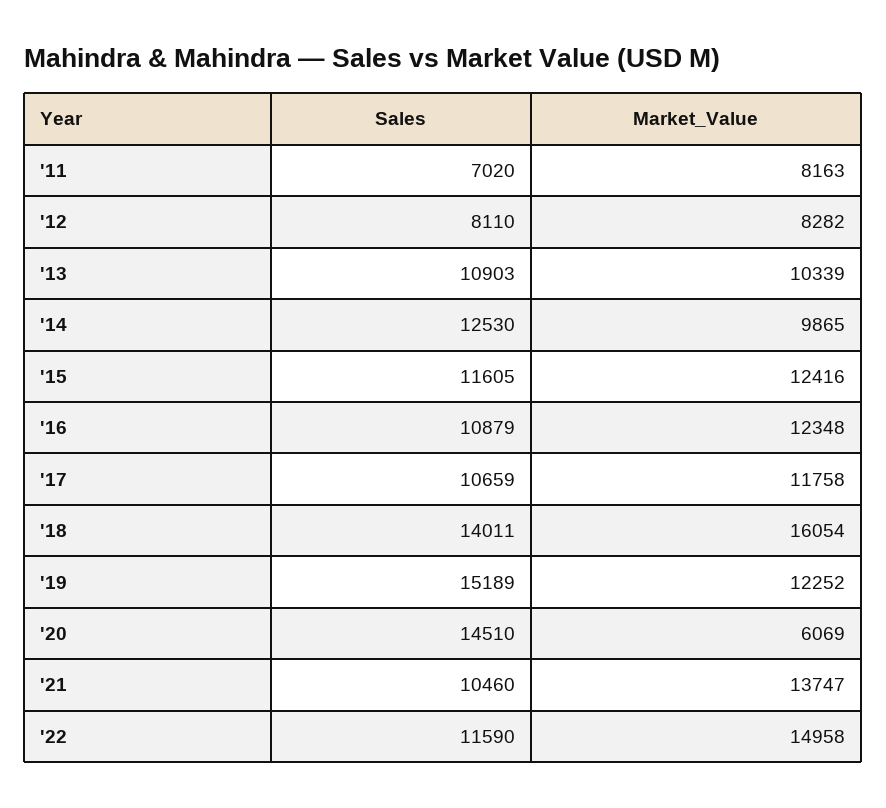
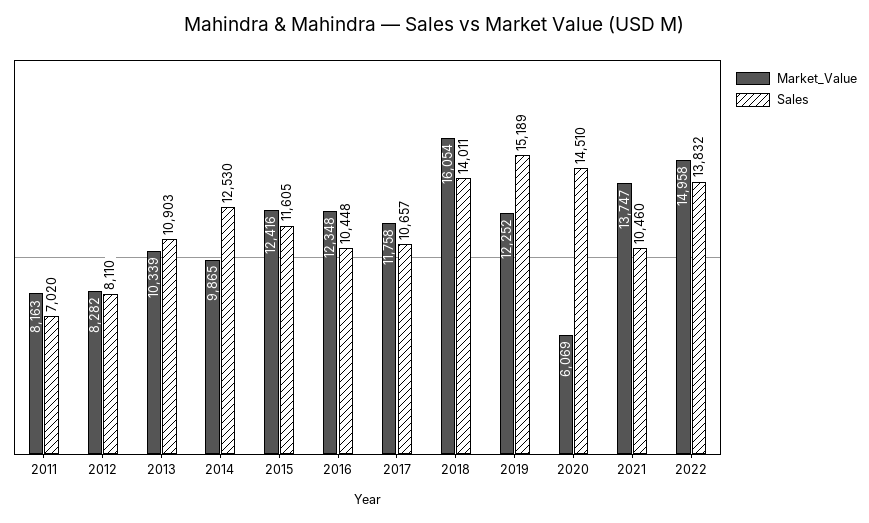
Sales, '16: 10879 -> 10448
Sales, '17: 10659 -> 10657
Sales, '22: 11590 -> 13832

